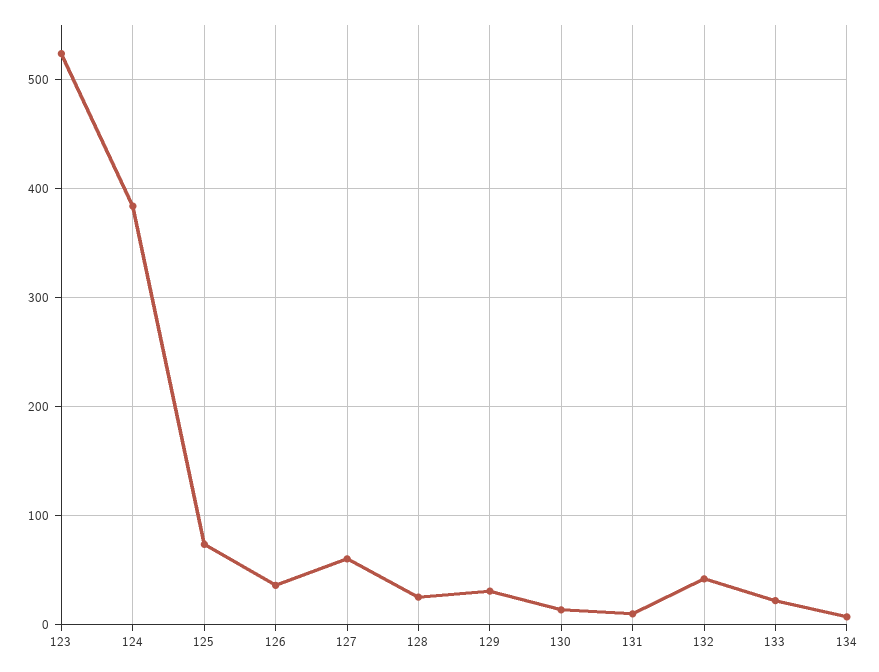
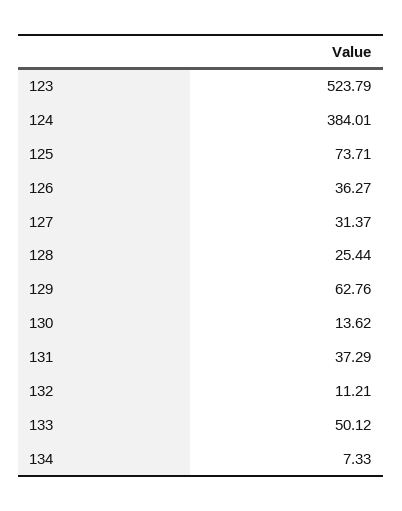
127: 60 -> 31.37
129: 30 -> 62.76
131: 10 -> 37.29
132: 40 -> 11.21
133: 20 -> 50.12

